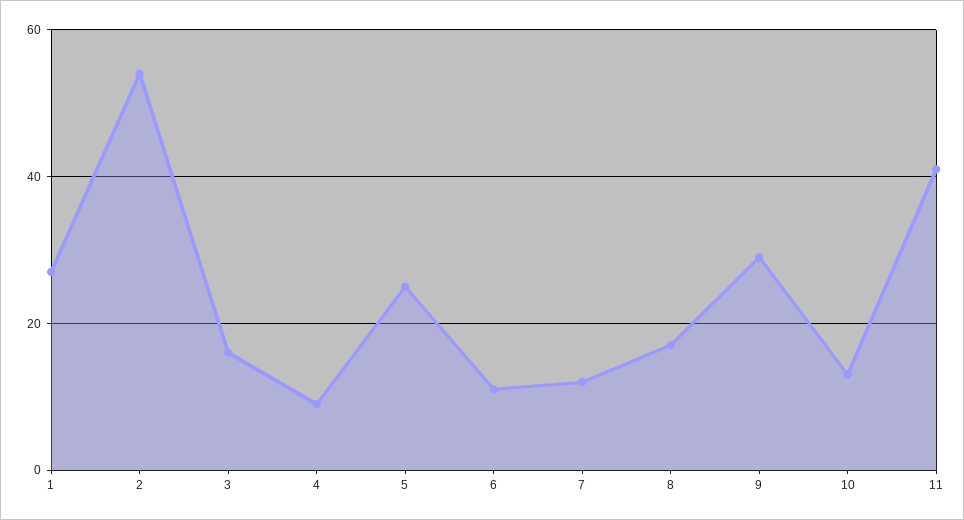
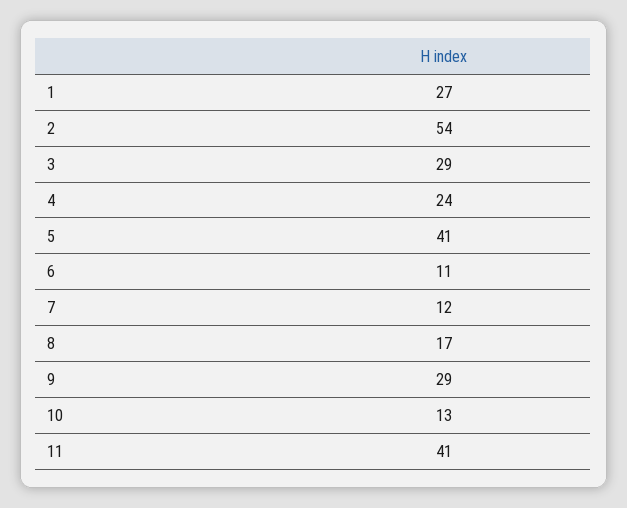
3: 15 -> 29
4: 10 -> 24
5: 25 -> 41

